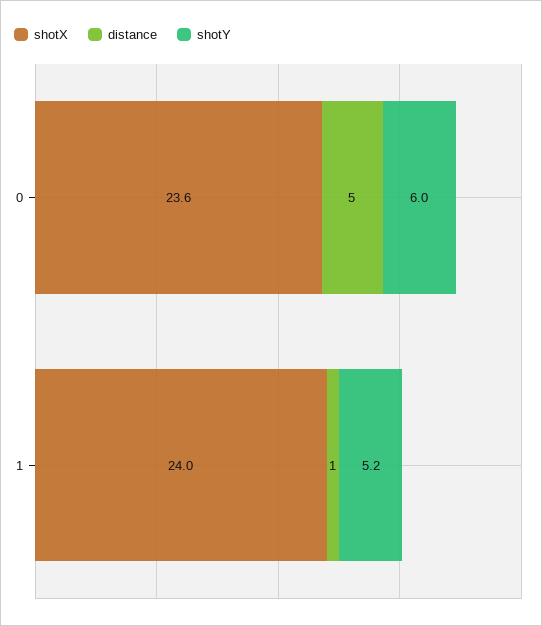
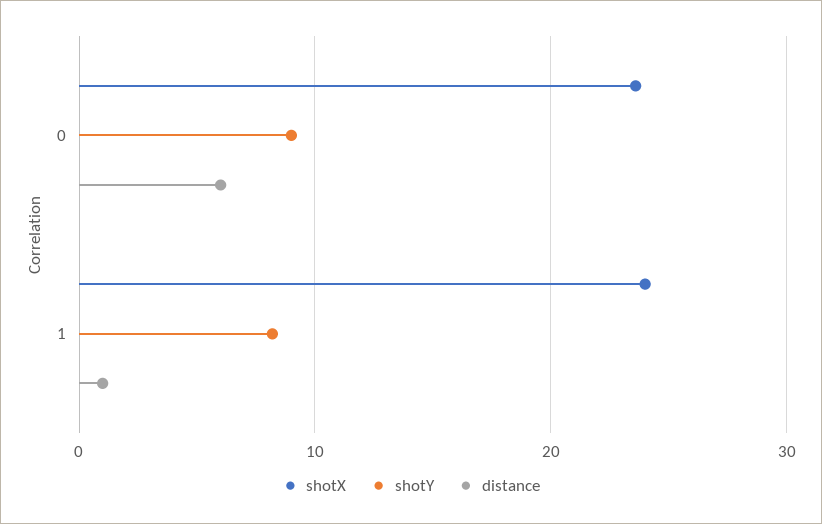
distance, 0: 5 -> 6
shotY, 0: 6 -> 9
shotY, 1: 5.2 -> 8

